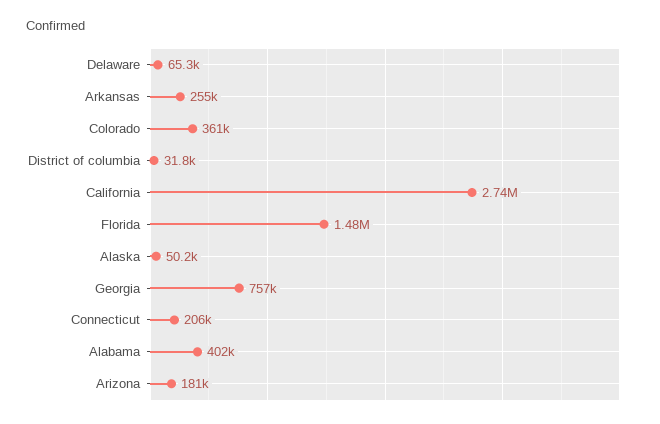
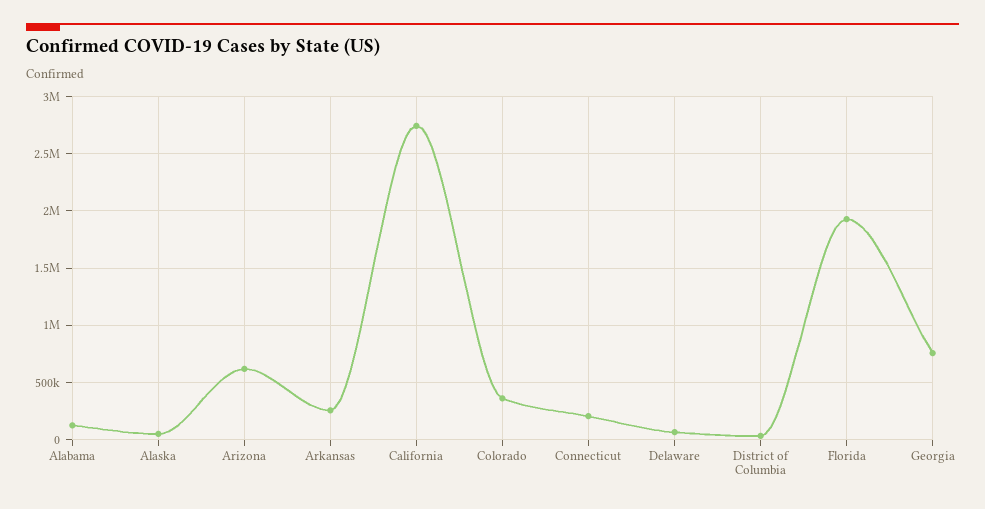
Florida: 1480000 -> 1900000
Alabama: 402000 -> 100000
Arizona: 181000 -> 600000

